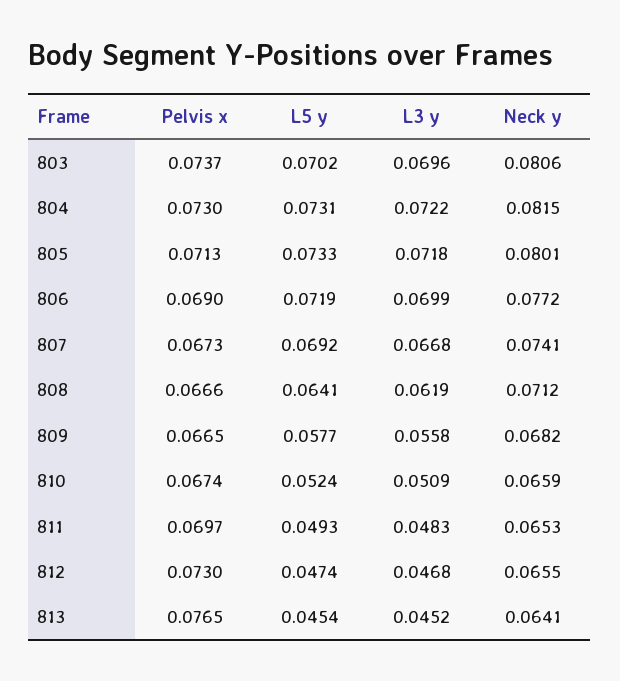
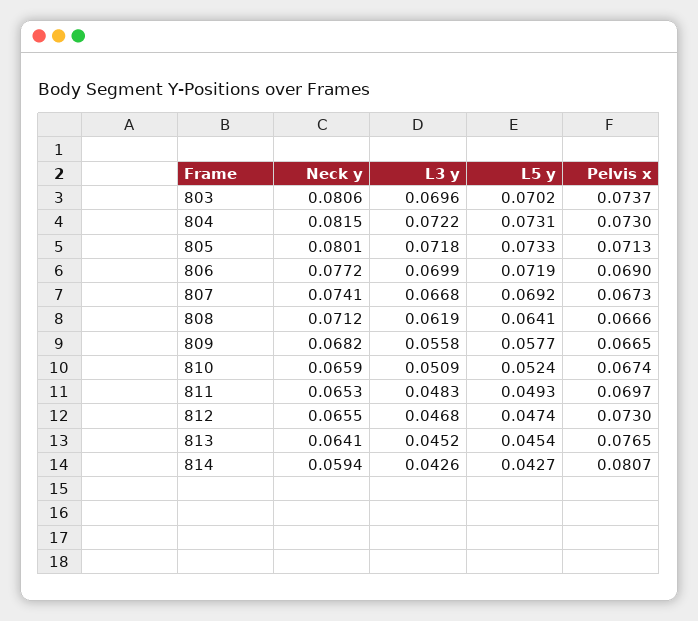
Neck y, 814: none -> 0.0594
L3 y, 814: none -> 0.0426
L5 y, 814: none -> 0.0427
Pelvis x, 814: none -> 0.0807

